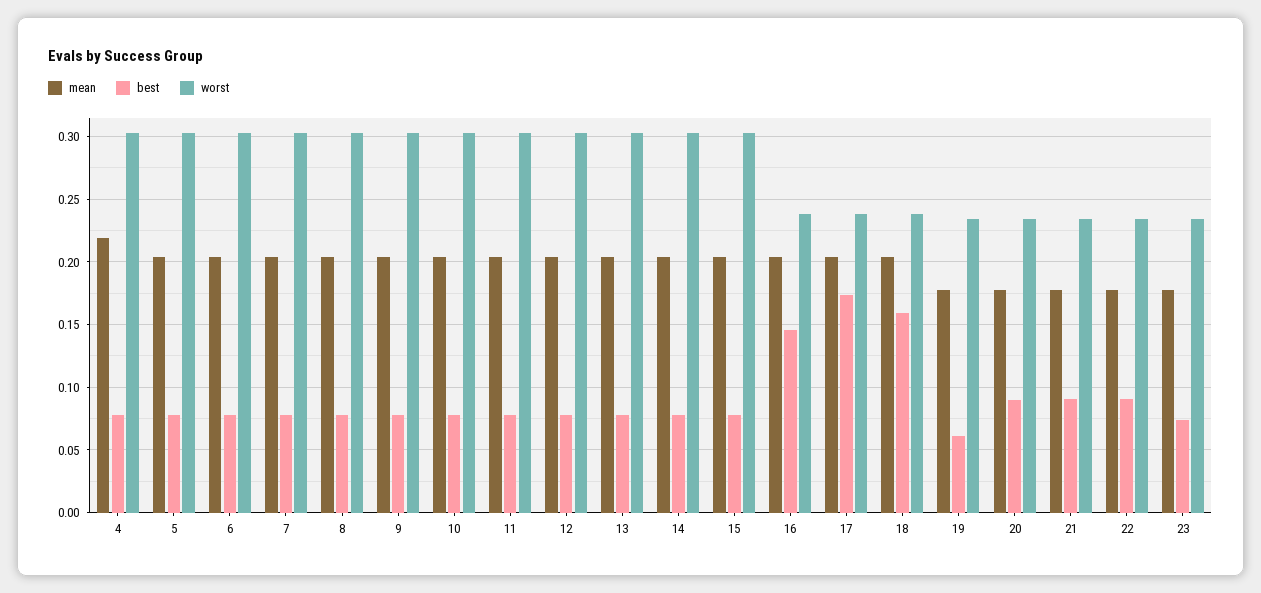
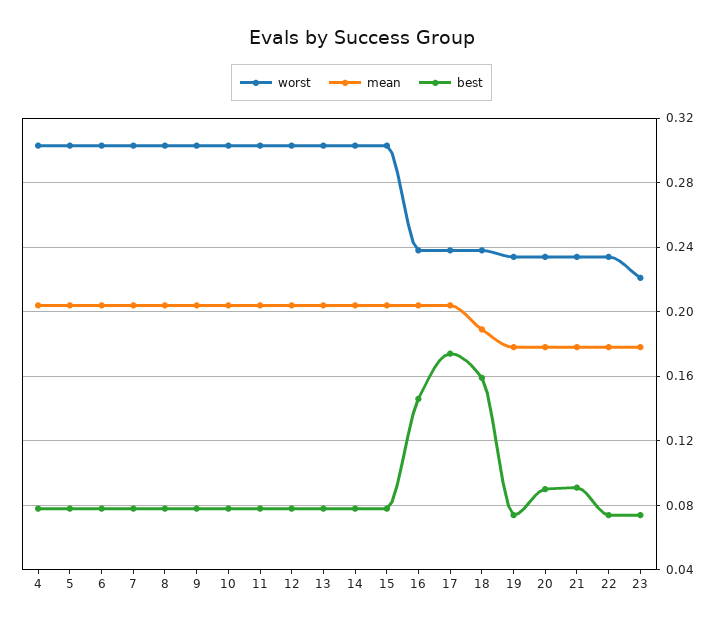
mean, 4: 0.22 -> 0.205
mean, 18: 0.205 -> 0.19
best, 19: 0.06 -> 0.075
best, 22: 0.09 -> 0.075
worst, 23: 0.235 -> 0.22

